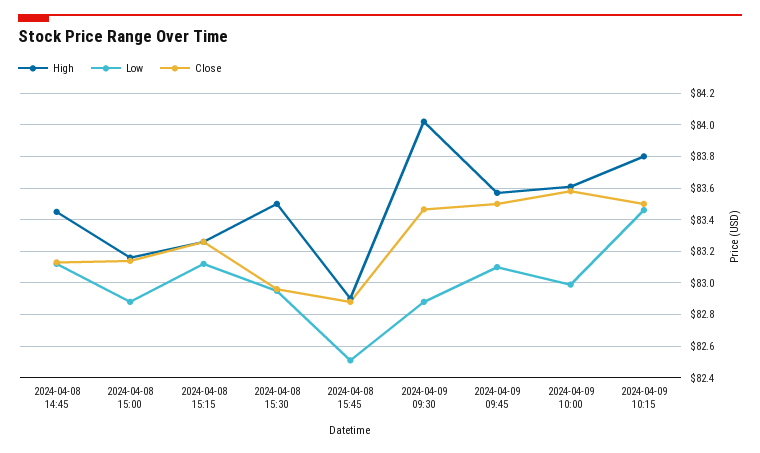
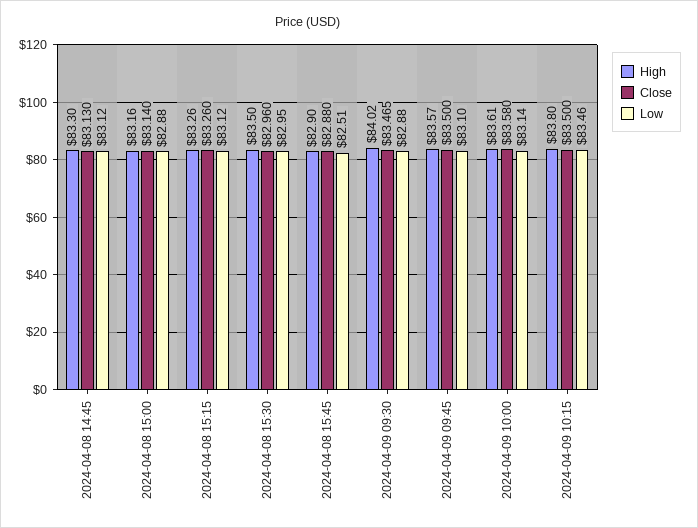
High, 2024-04-08 14:45: 83.45 -> 83.3
Low, 2024-04-09 10:00: 83 -> 83.14

